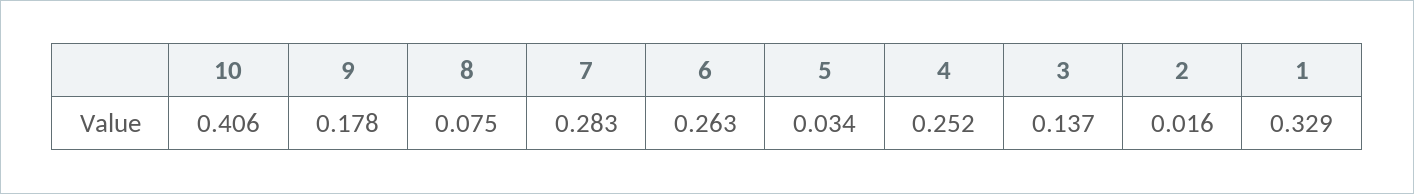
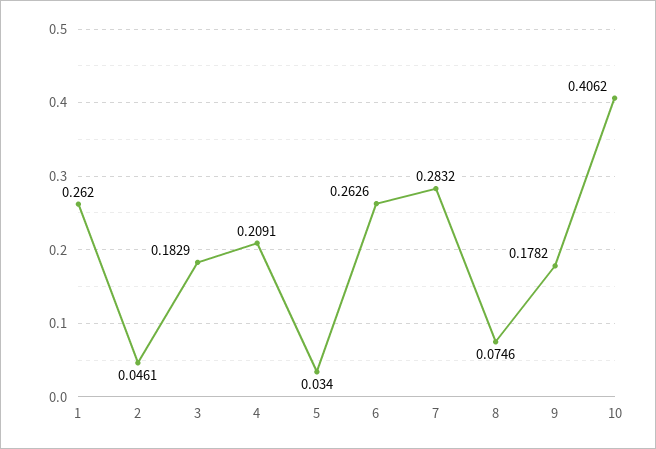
4: 0.252 -> 0.2091
3: 0.137 -> 0.1829
2: 0.016 -> 0.0461
1: 0.329 -> 0.262

